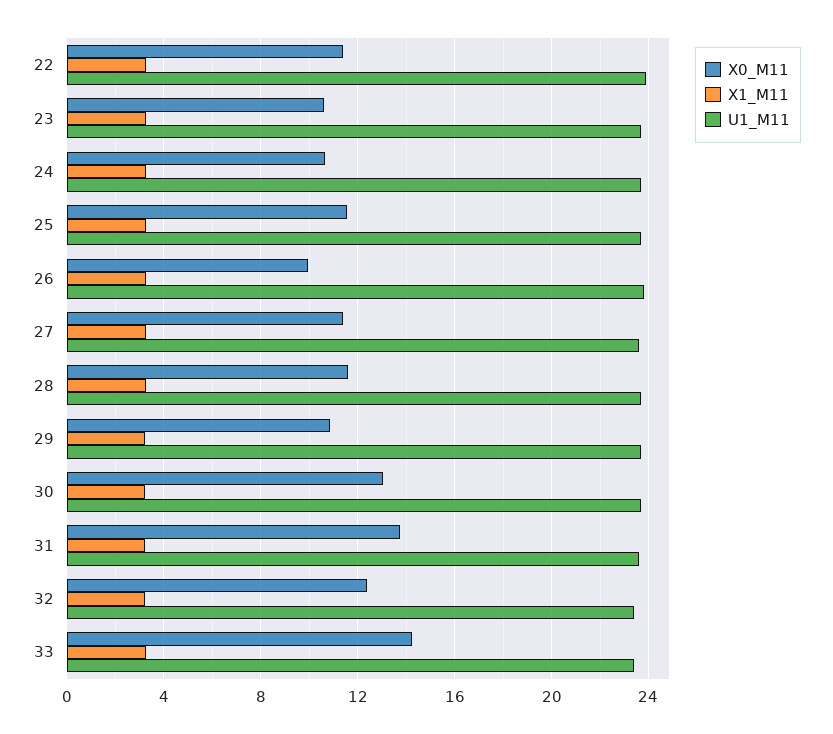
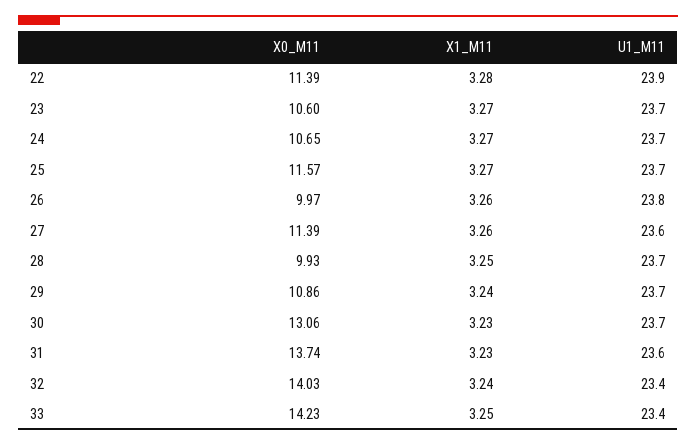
X0_M11, 28: 11.5 -> 9.93
X0_M11, 32: 12.5 -> 14.03

